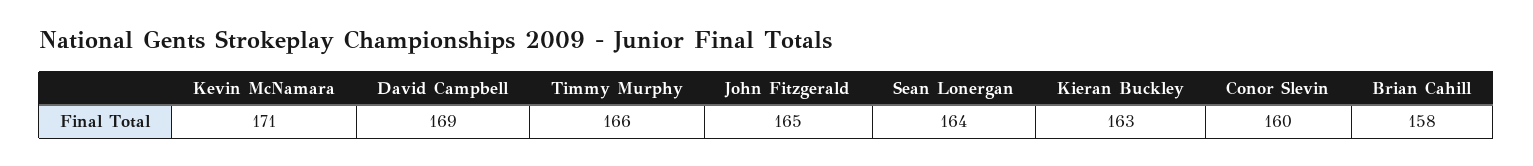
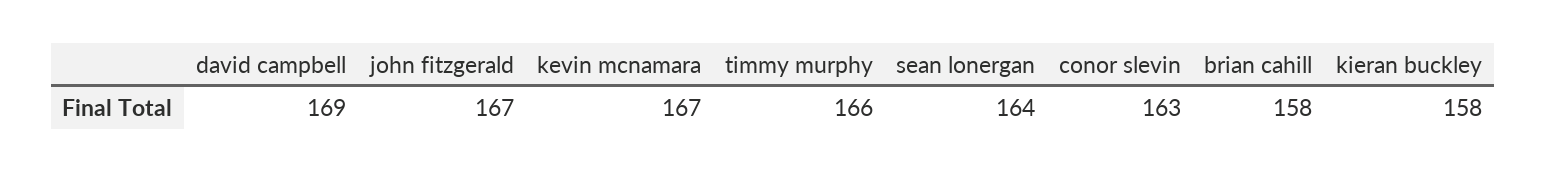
Kevin McNamara: 171 -> 167
John Fitzgerald: 165 -> 167
Kieran Buckley: 163 -> 158
Conor Slevin: 160 -> 163

